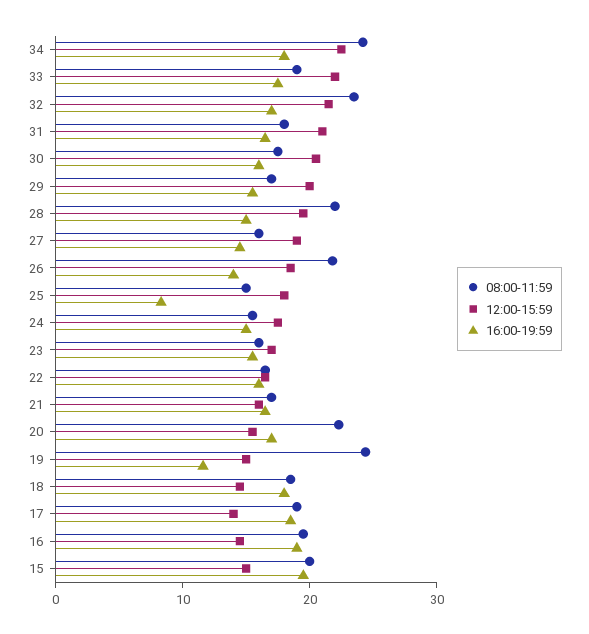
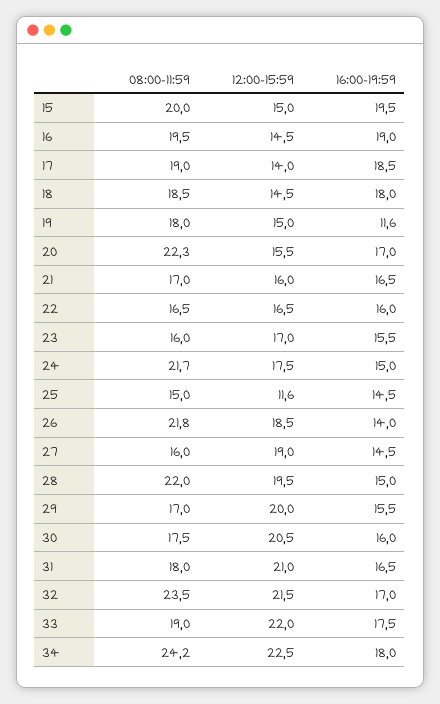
12:00-15:59, 25: 18 -> 11.6
16:00-19:59, 25: 8 -> 14.5
08:00-11:59, 24: 16 -> 21.7
08:00-11:59, 19: 24 -> 18

